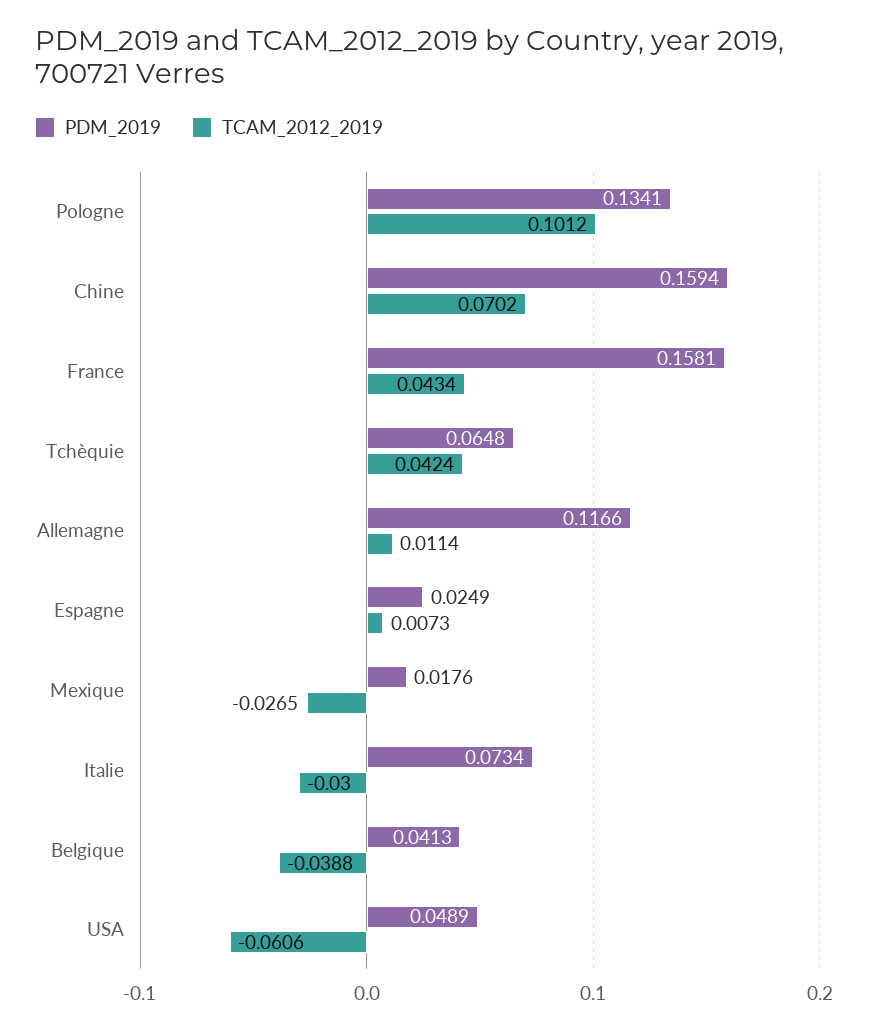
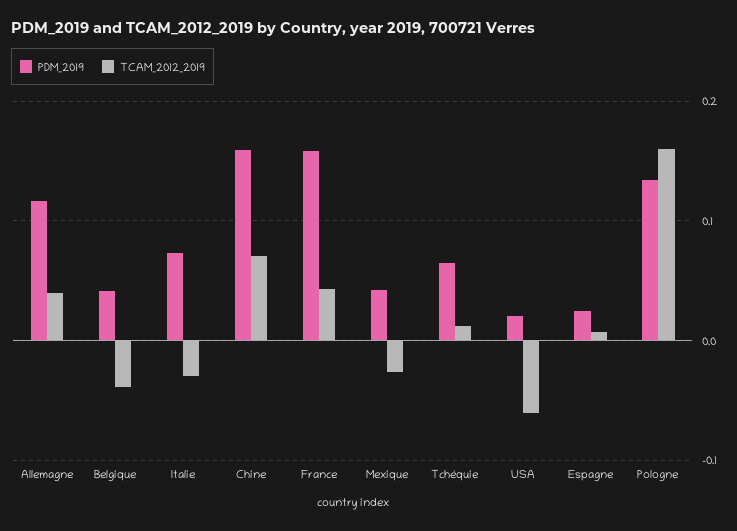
TCAM_2012_2019, Pologne: 0.1012 -> 0.16
TCAM_2012_2019, Tchèquie: 0.0424 -> 0.01
TCAM_2012_2019, Allemagne: 0.0114 -> 0.04
PDM_2019, Mexique: 0.0176 -> 0.04
PDM_2019, USA: 0.0489 -> 0.02

